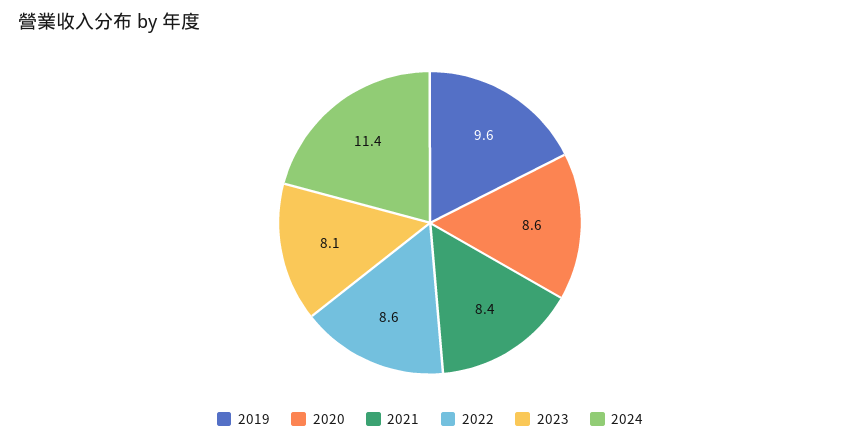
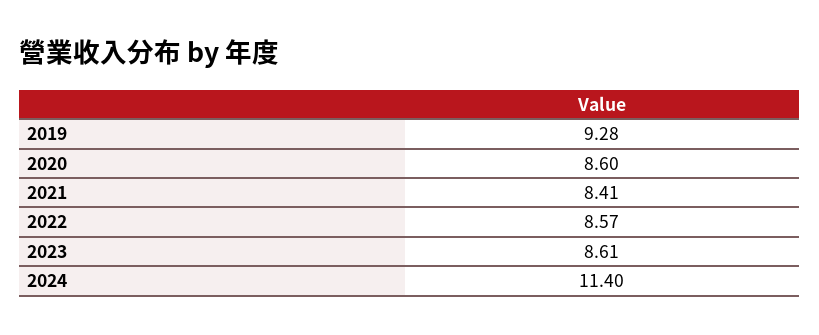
2019: 9.6 -> 9.28
2023: 8.1 -> 8.61

